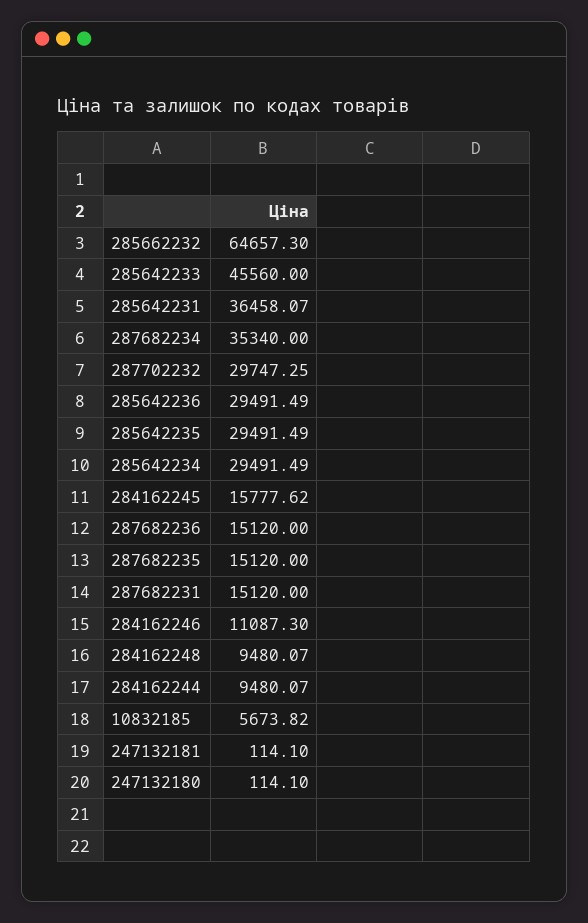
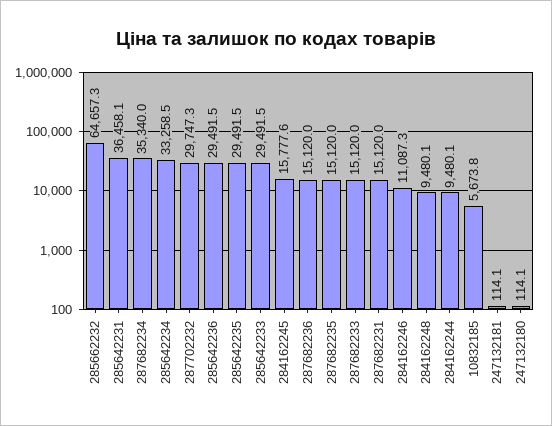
285642233: 45560 -> 29491.5
285642234: 29491.49 -> 33258.5
287682233: none -> 15120

